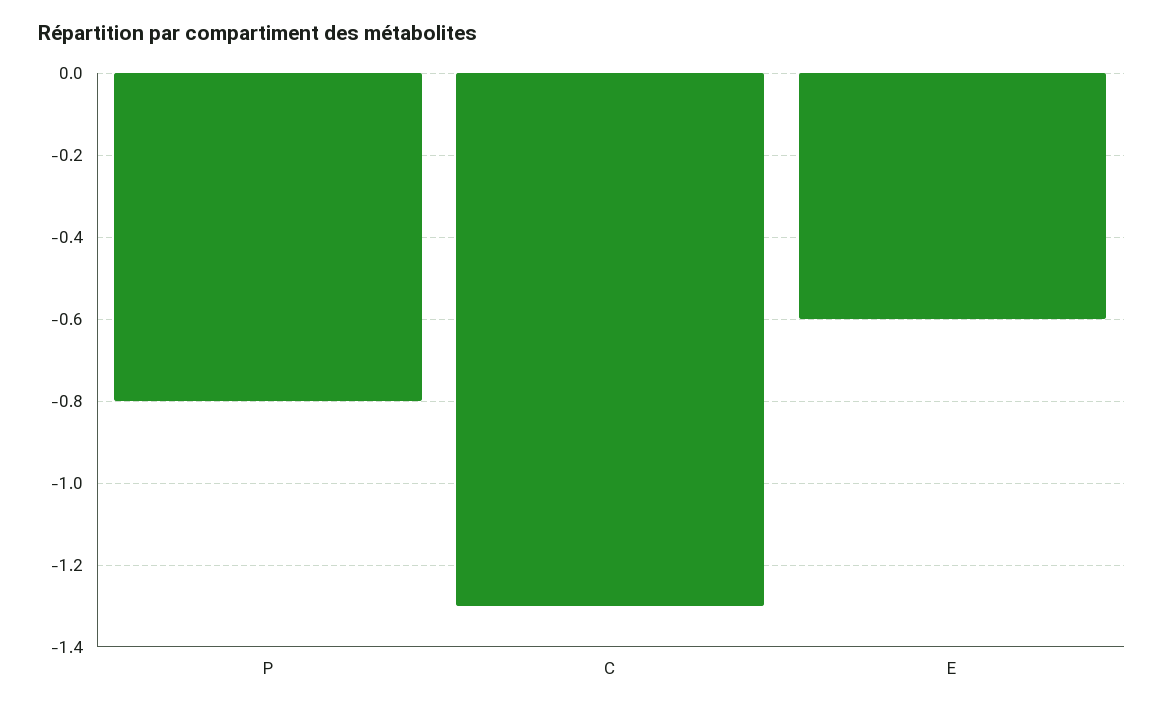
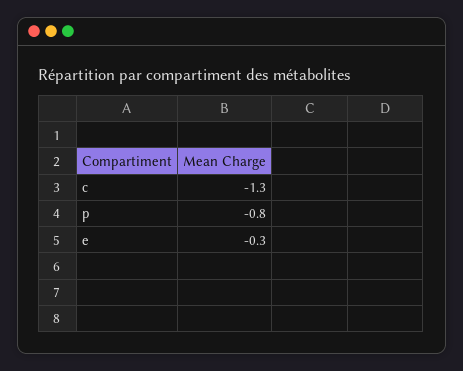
E: -0.6 -> -0.3

